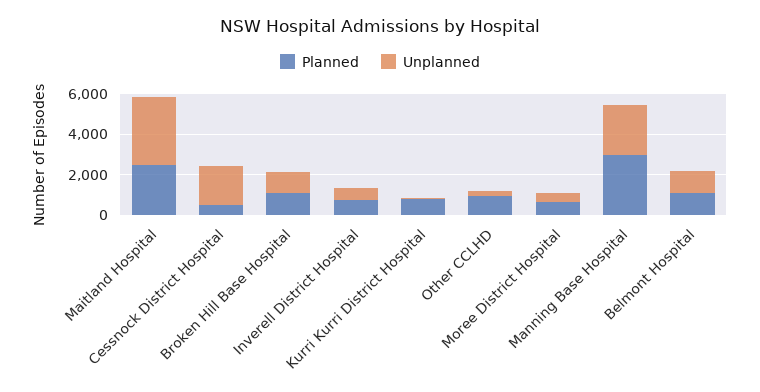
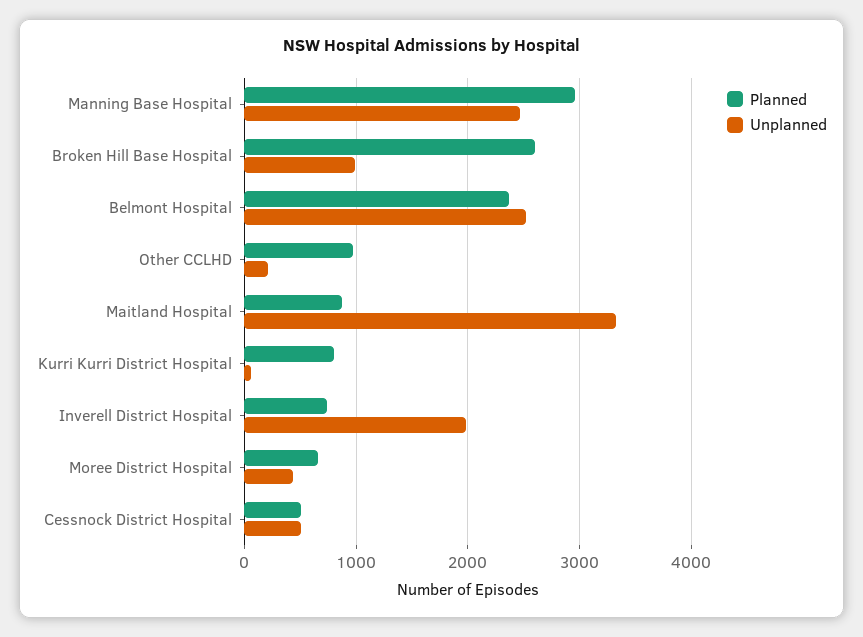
Planned, Maitland Hospital: 2500 -> 900
Unplanned, Cessnock District Hospital: 2000 -> 500
Planned, Broken Hill Base Hospital: 1000 -> 2600
Unplanned, Inverell District Hospital: 500 -> 2000
Planned, Belmont Hospital: 1000 -> 2400
Unplanned, Belmont Hospital: 1000 -> 2500

